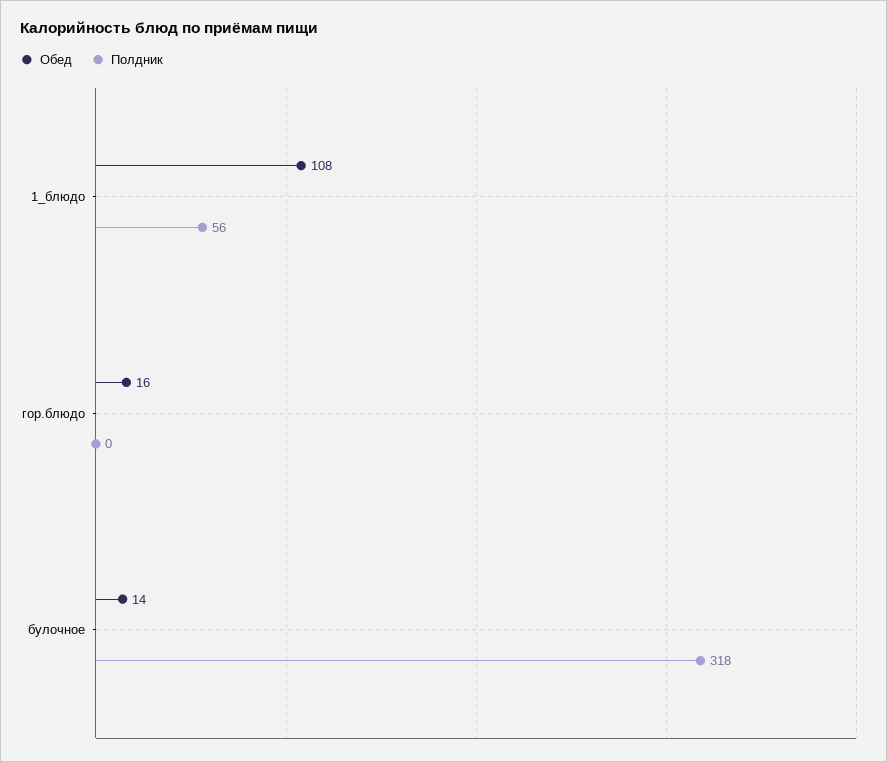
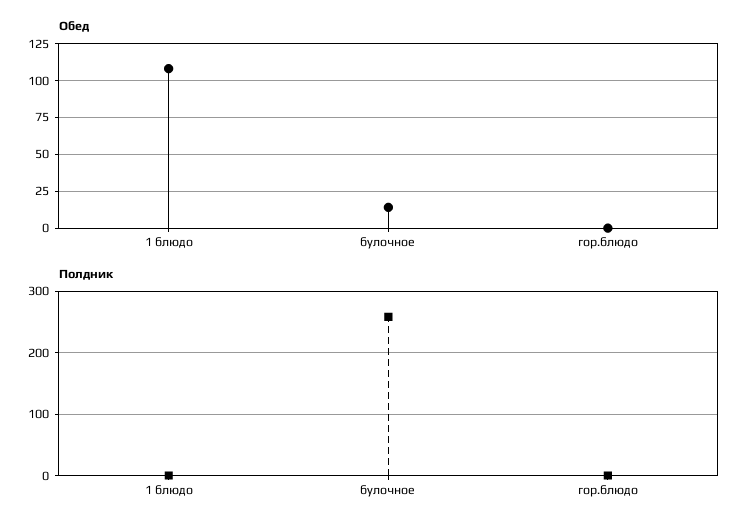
Полдник, 1_блюдо: 56 -> 0
Обед, гор.блюдо: 16 -> 0
Полдник, булочное: 318 -> 260

